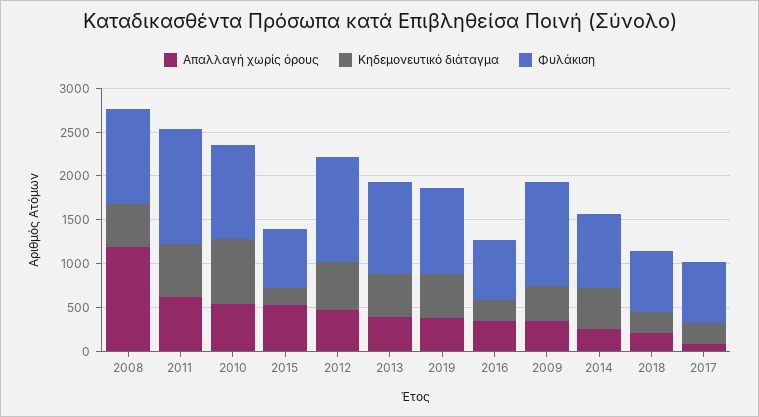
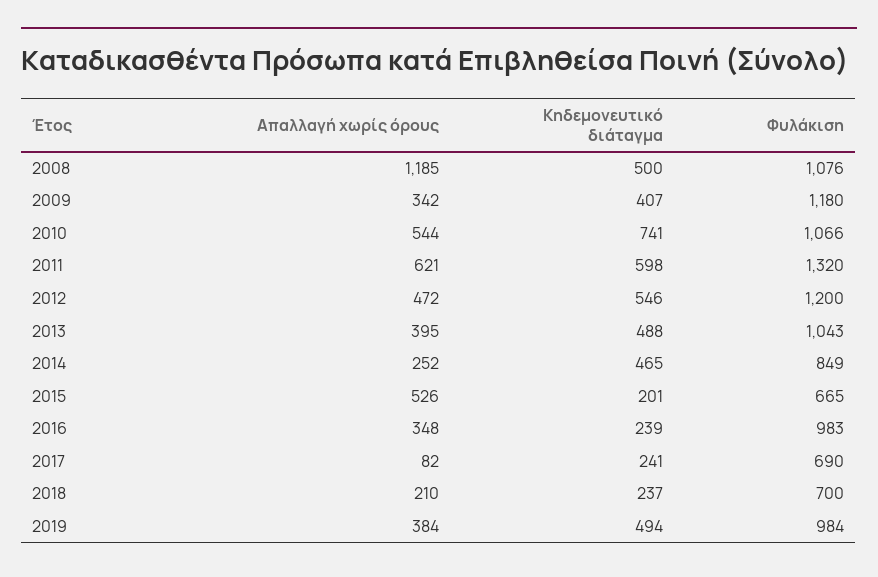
Φυλάκιση, 2016: 700 -> 983

